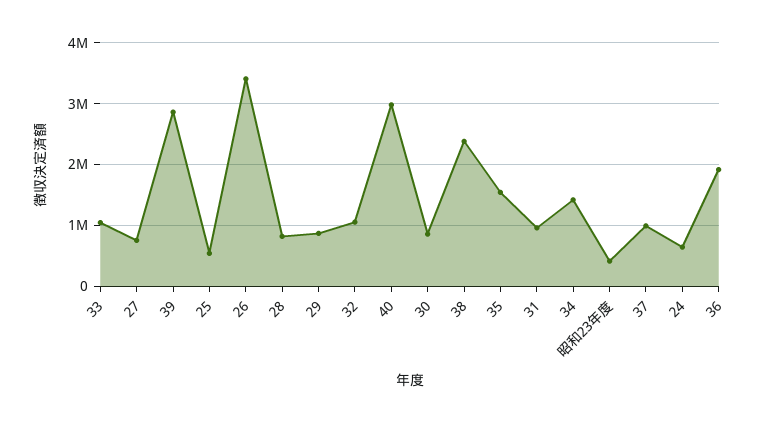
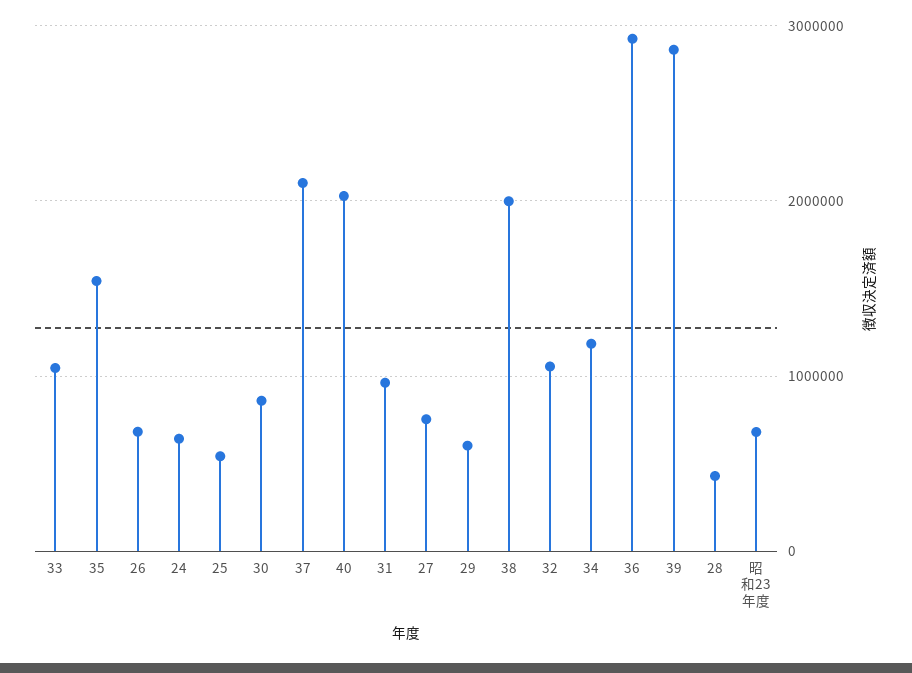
26: 3400000 -> 700000
28: 800000 -> 400000
29: 900000 -> 600000
40: 3000000 -> 2000000
38: 2400000 -> 2000000
34: 1400000 -> 1200000
昭和23年度: 400000 -> 700000
37: 1000000 -> 2100000
36: 1900000 -> 2900000

